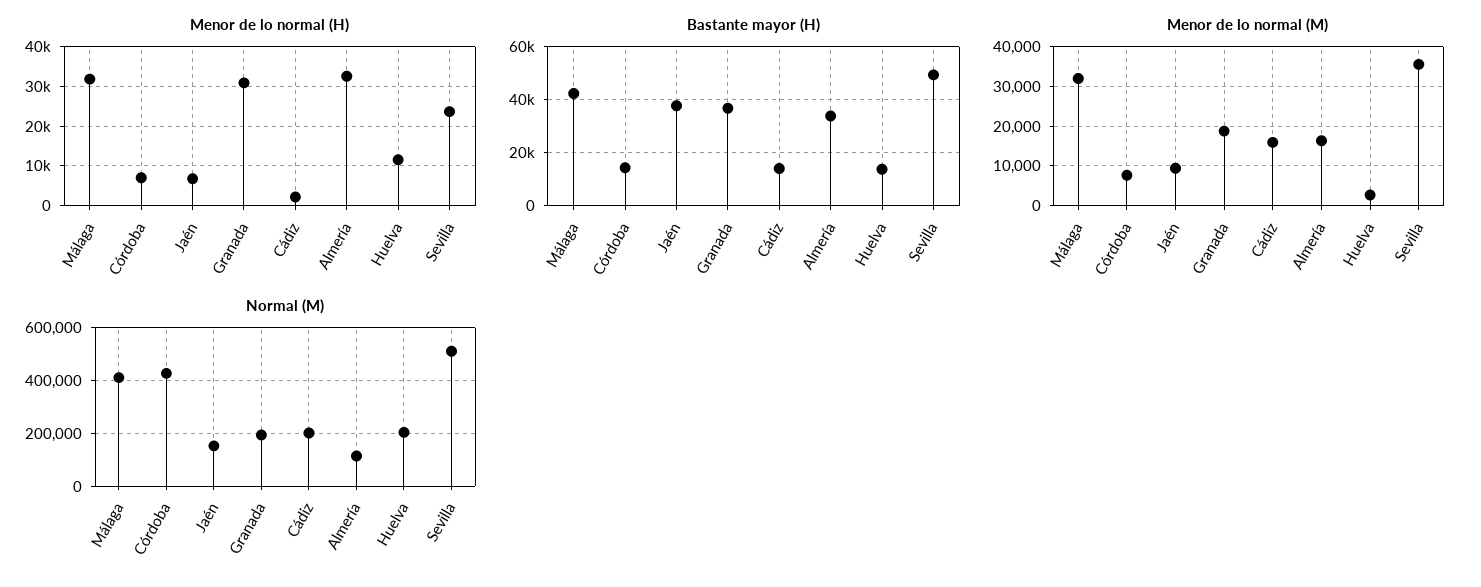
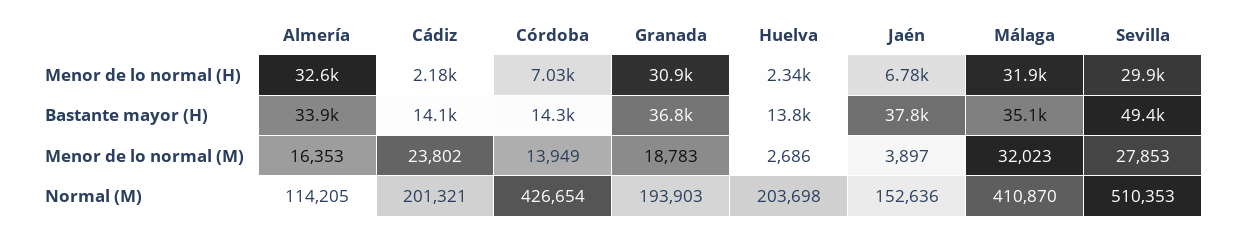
Menor de lo normal (H), Huelva: 12000 -> 2340
Menor de lo normal (H), Sevilla: 24000 -> 29900
Bastante mayor (H), Málaga: 42500 -> 35100
Menor de lo normal (M), Córdoba: 8000 -> 13949
Menor de lo normal (M), Jaén: 10000 -> 3897
Menor de lo normal (M), Cádiz: 16000 -> 23802
Menor de lo normal (M), Sevilla: 36000 -> 27853

